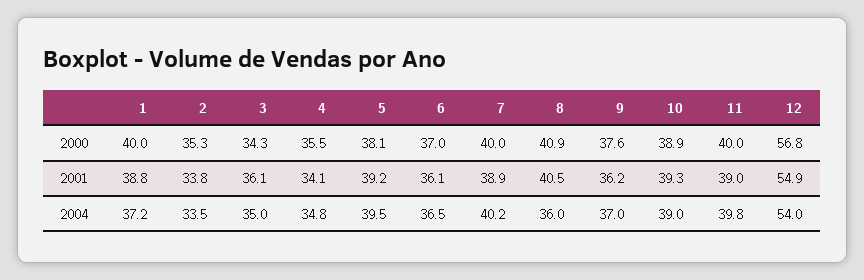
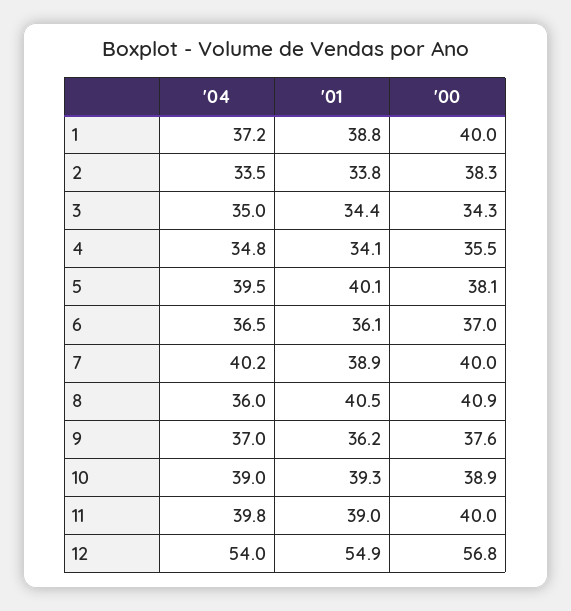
2, 2000: 35.3 -> 38.3
3, 2001: 36.1 -> 34.4
5, 2001: 39.2 -> 40.1

